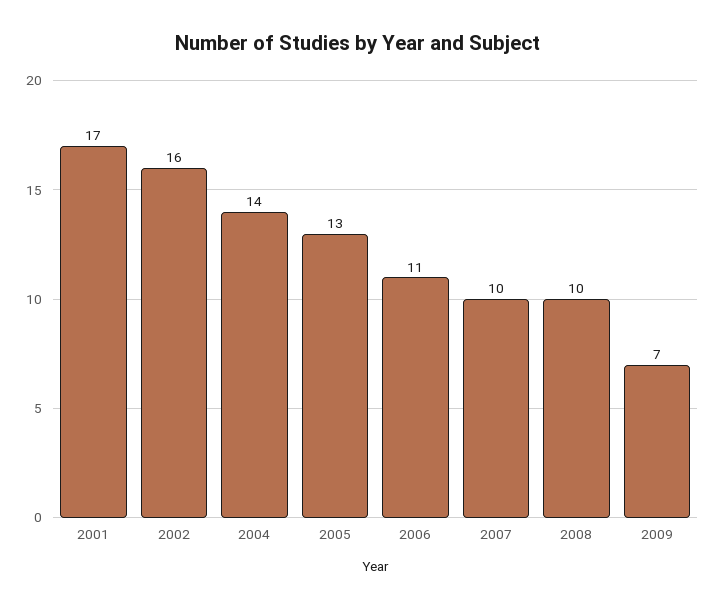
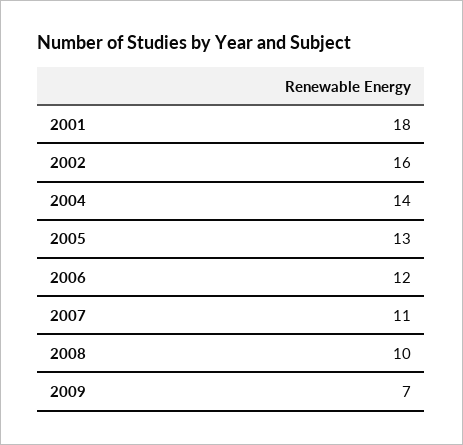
2001: 17 -> 18
2006: 11 -> 12
2007: 10 -> 11

